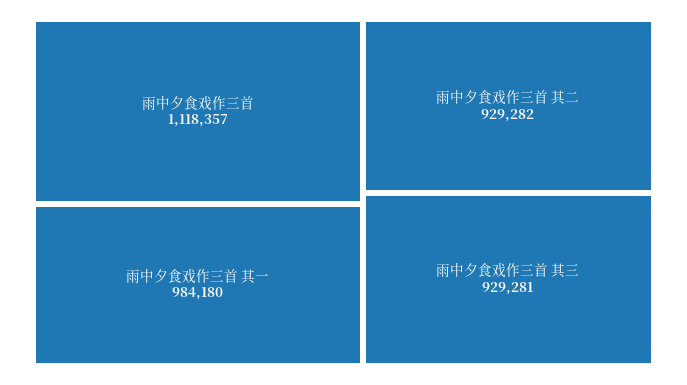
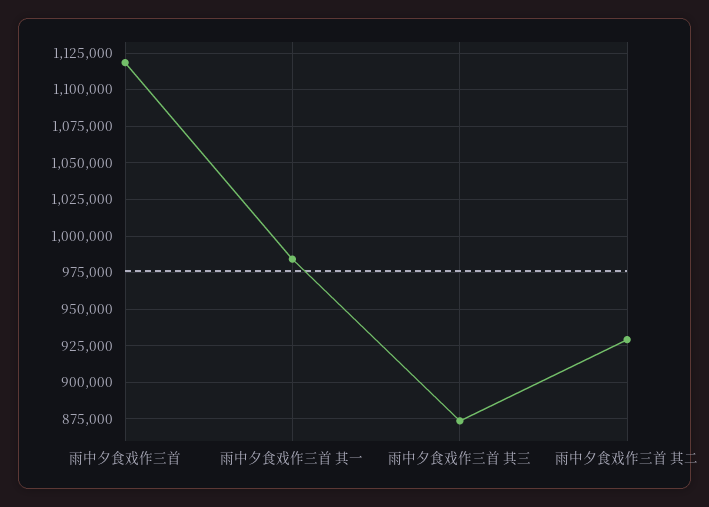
雨中夕食戏作三首 其三: 929281 -> 875000

